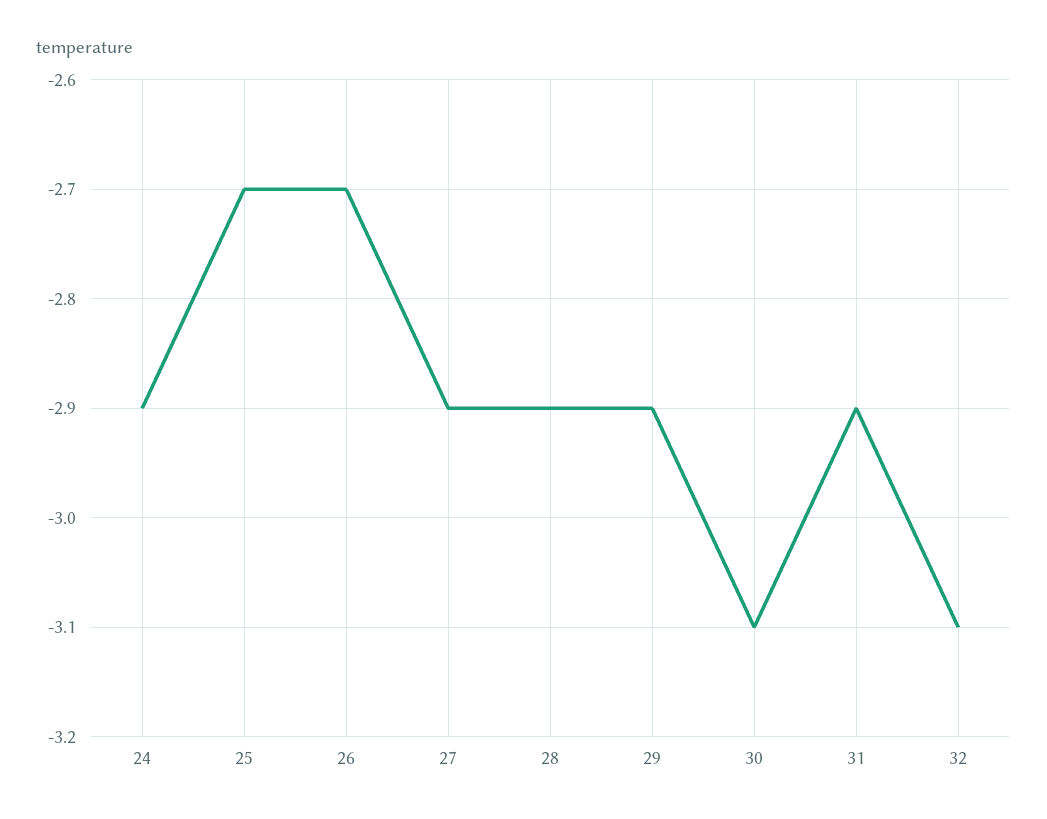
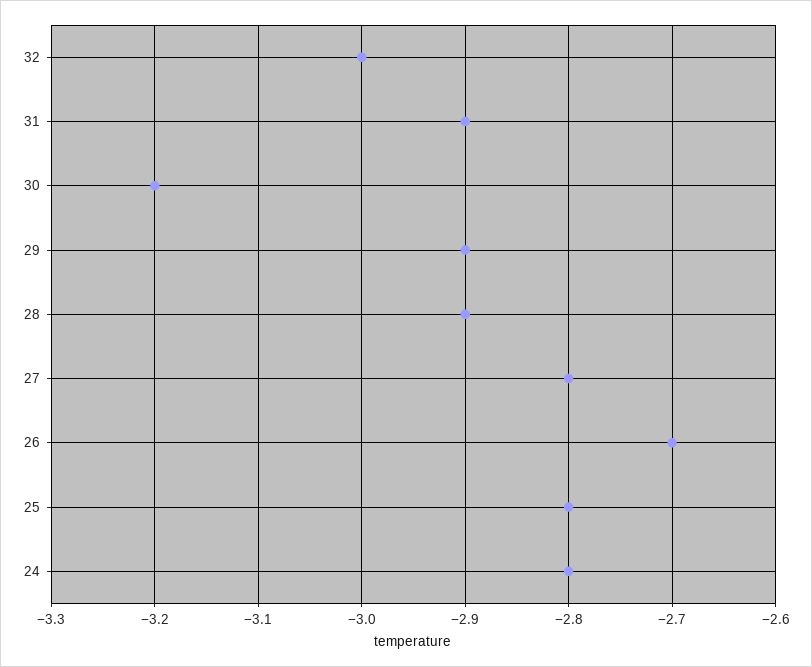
24: -2.9 -> -2.8
25: -2.7 -> -2.8
27: -2.9 -> -2.8
30: -3.1 -> -3.2
32: -3.1 -> -3

